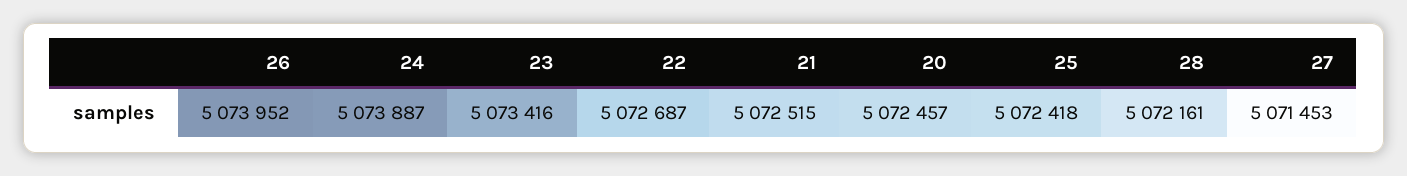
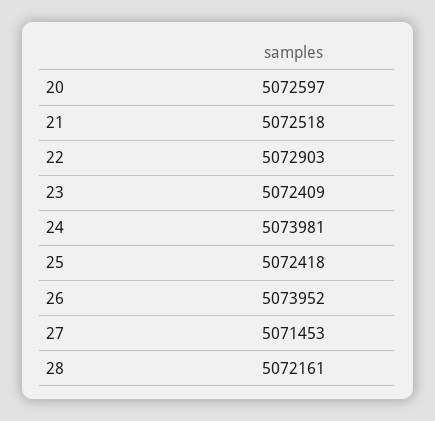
24: 5073887 -> 5073981
23: 5073416 -> 5072409
22: 5072687 -> 5072903
21: 5072515 -> 5072518
20: 5072457 -> 5072597

